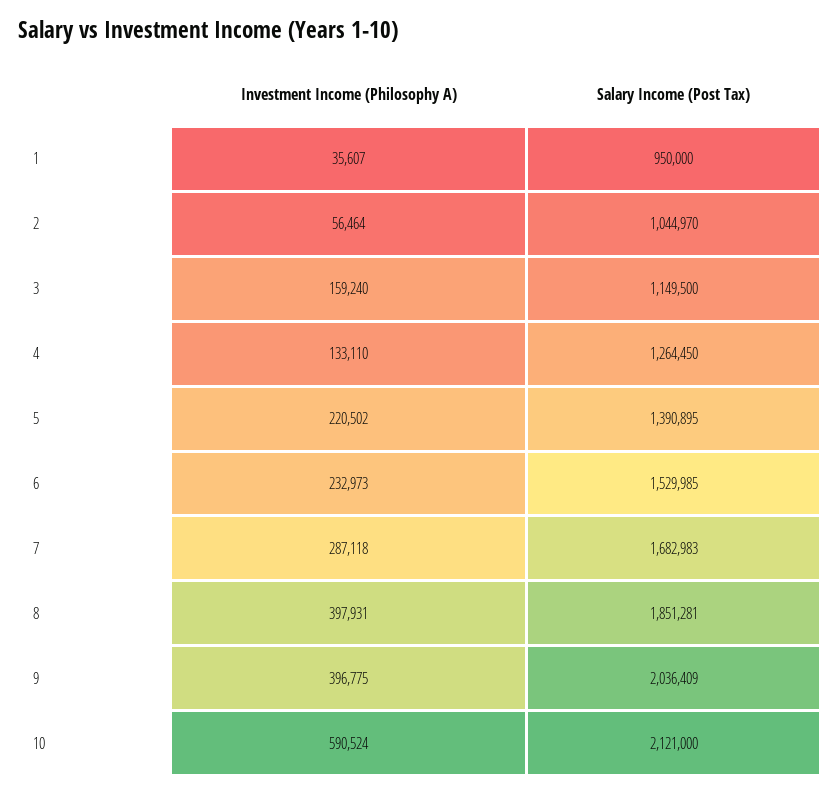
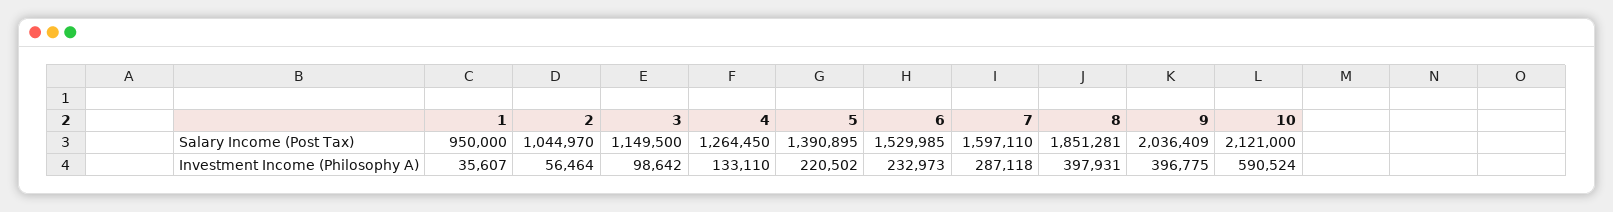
Investment Income (Philosophy A), 3: 159240 -> 98642
Salary Income (Post Tax), 7: 1682983 -> 1597110

